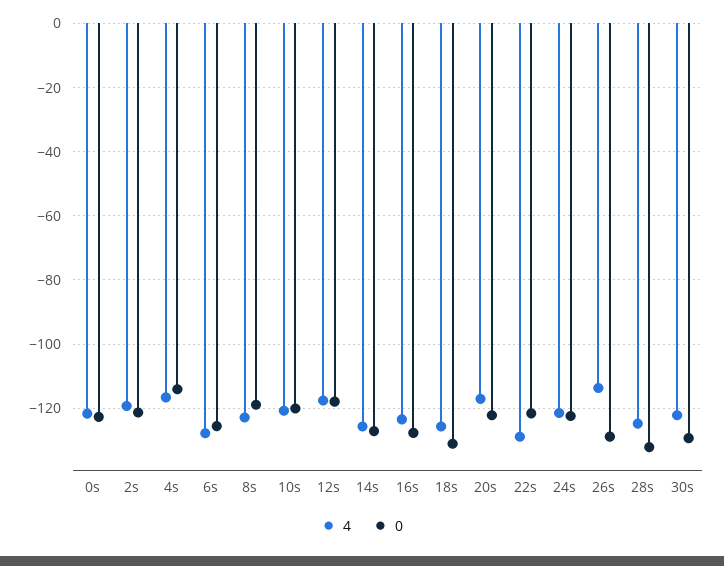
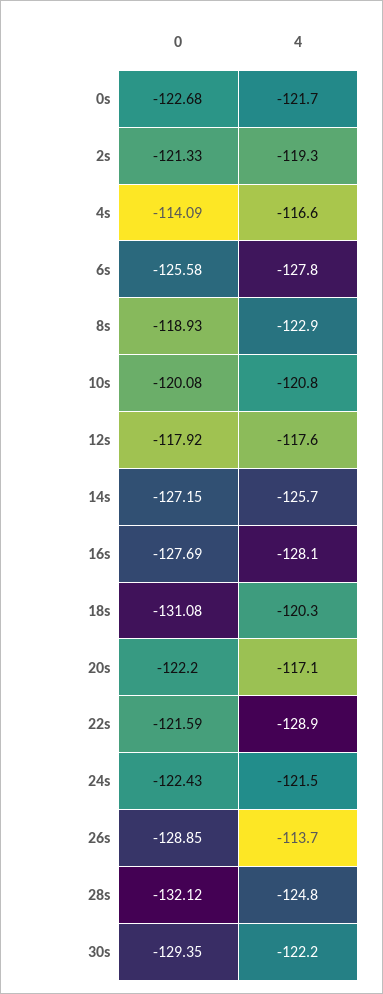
4, 16s: -124 -> -128.1
4, 18s: -126 -> -120.3

